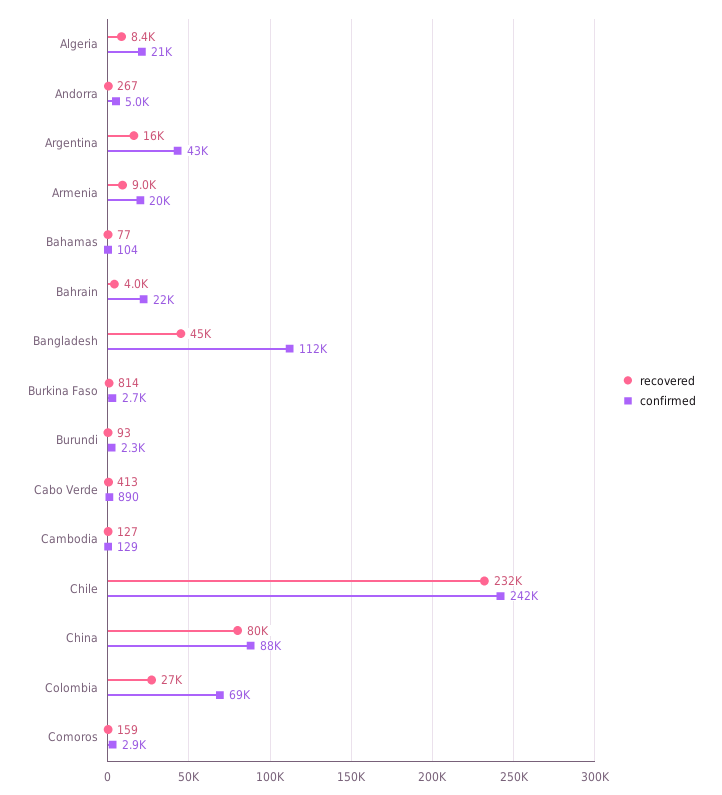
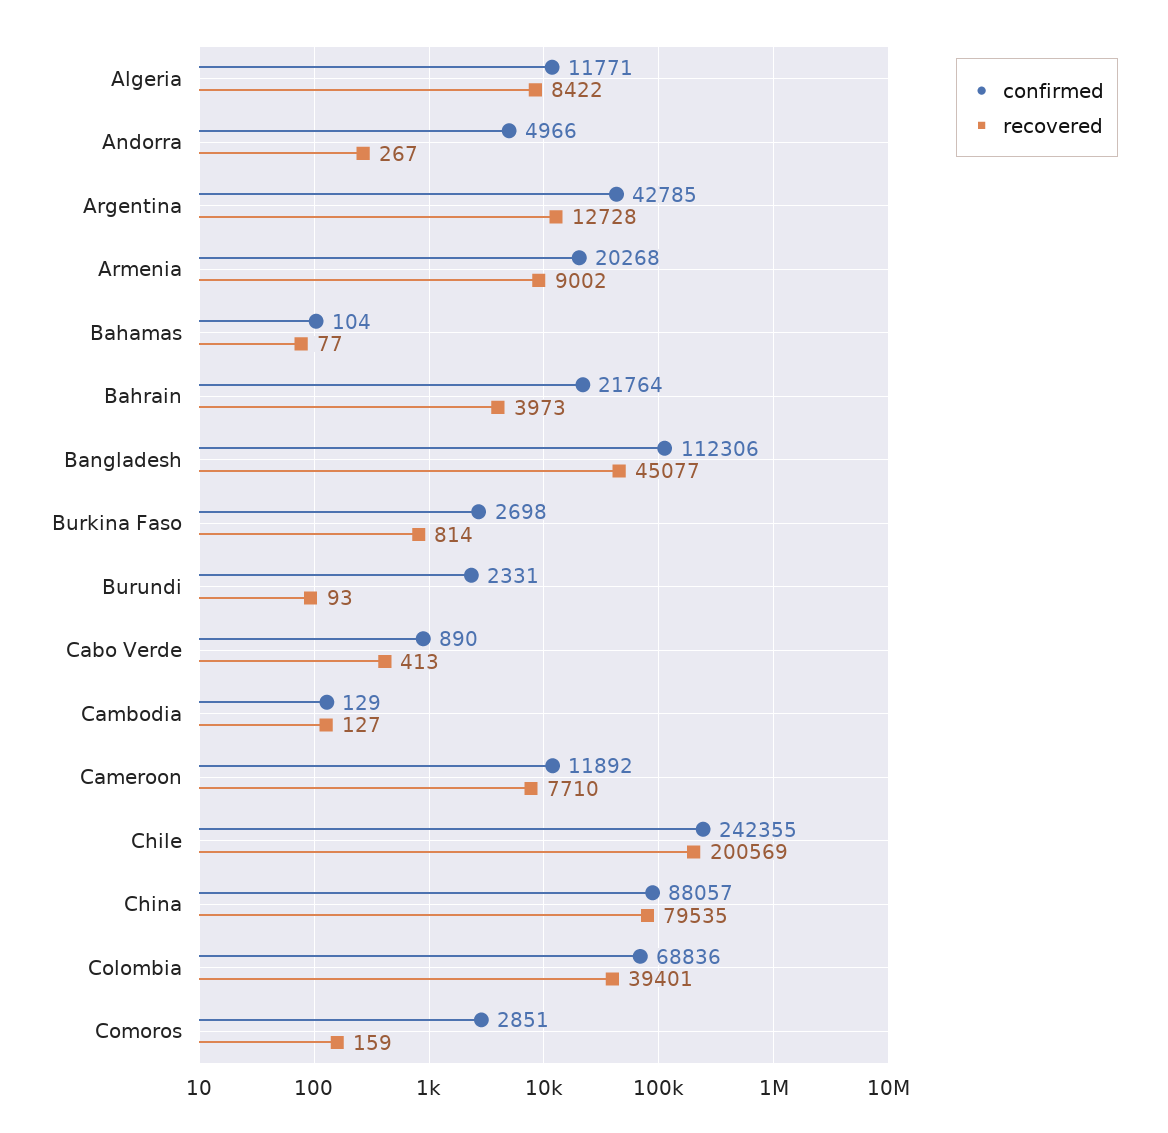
confirmed, Algeria: 21000 -> 11771
recovered, Argentina: 16000 -> 12728
recovered, Chile: 232000 -> 200569
recovered, Colombia: 27000 -> 39401
confirmed, Cameroon: none -> 11892
recovered, Cameroon: none -> 7710

